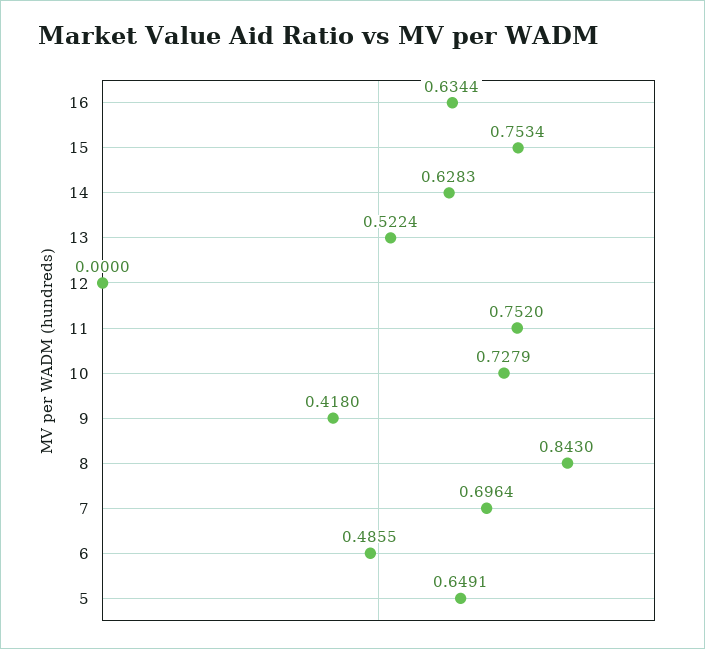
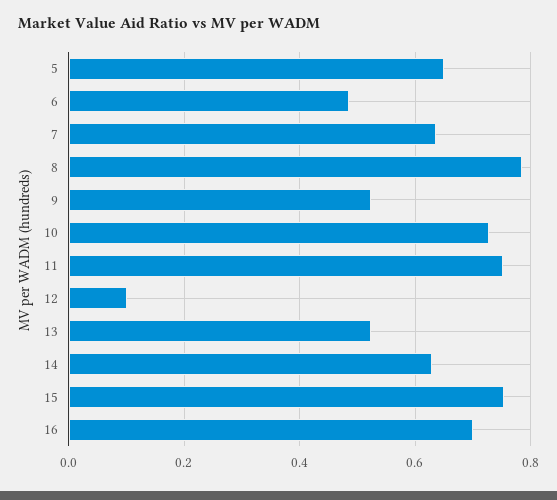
16: 0.6344 -> 0.7
12: 0 -> 0.1
9: 0.418 -> 0.52
8: 0.843 -> 0.78
7: 0.6964 -> 0.64

